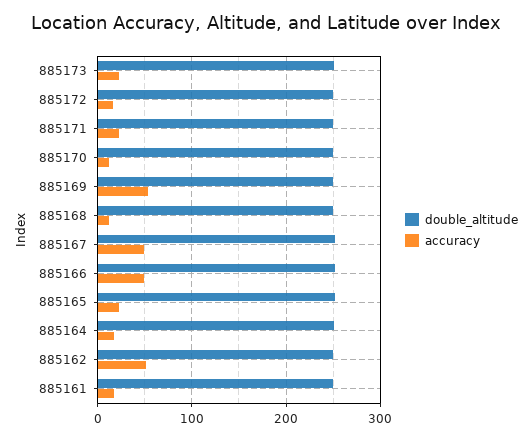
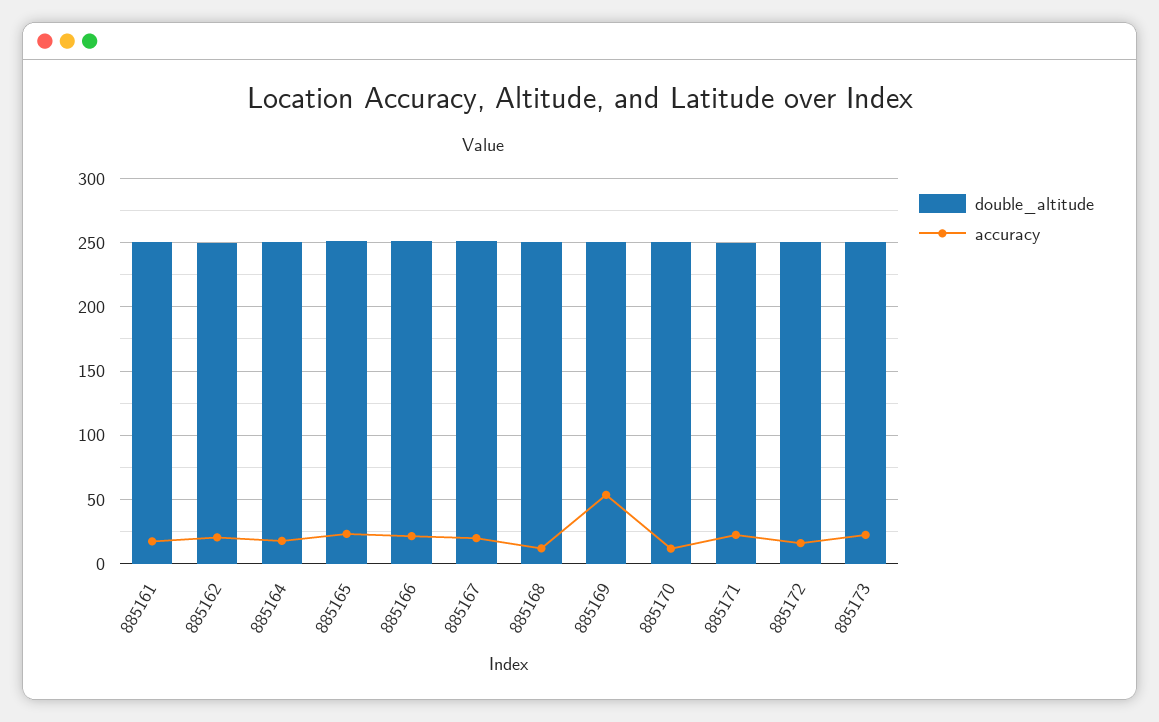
accuracy, 885167: 50 -> 20
accuracy, 885166: 50 -> 20
accuracy, 885162: 50 -> 20

